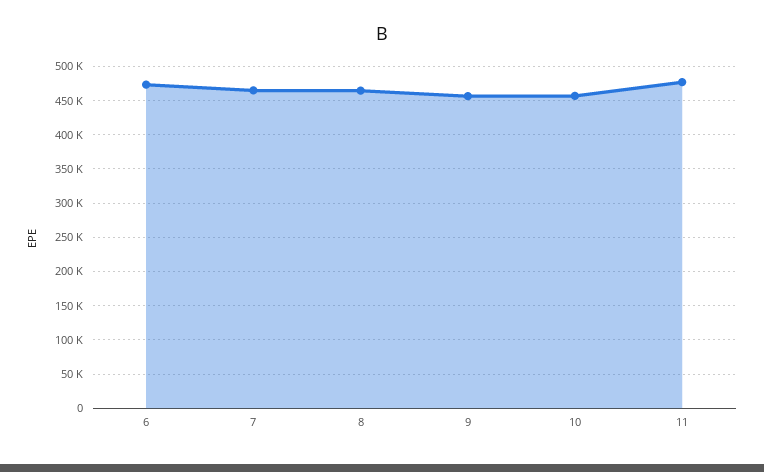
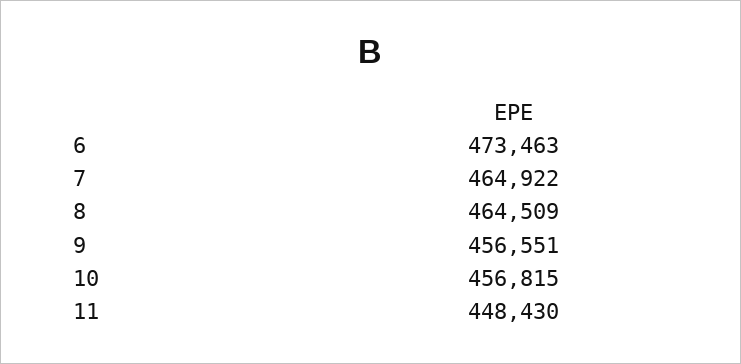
11: 480000 -> 448430

